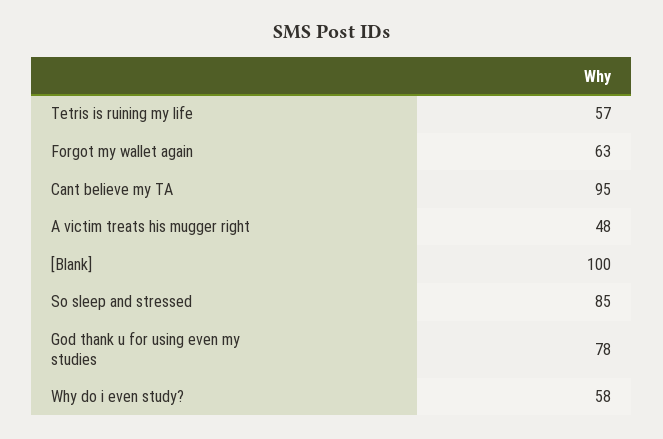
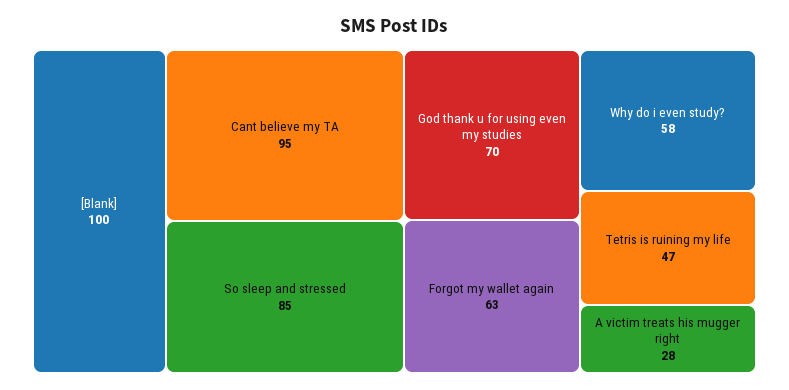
Tetris is ruining my life: 57 -> 47
A victim treats his mugger right: 48 -> 28
God thank u for using even my studies: 78 -> 70

